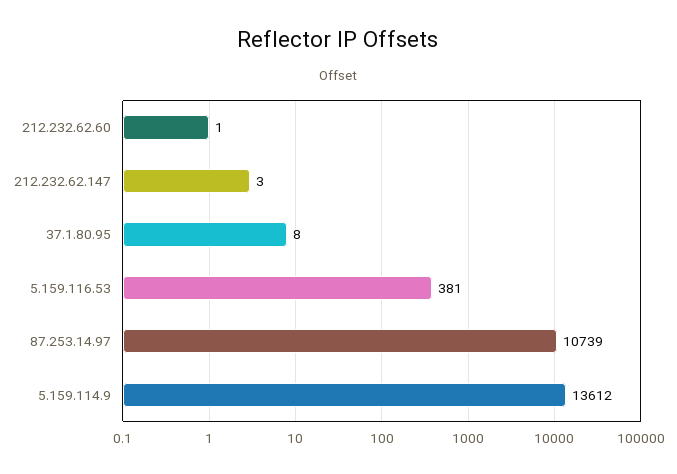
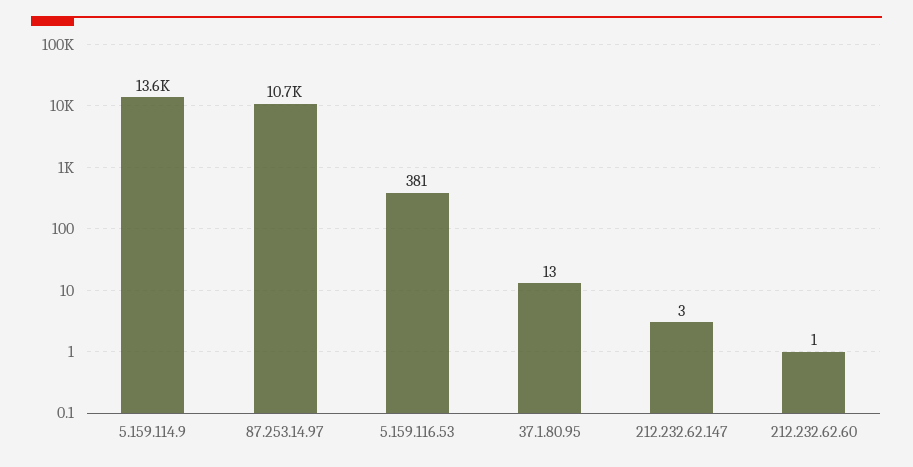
37.1.80.95: 8 -> 13

